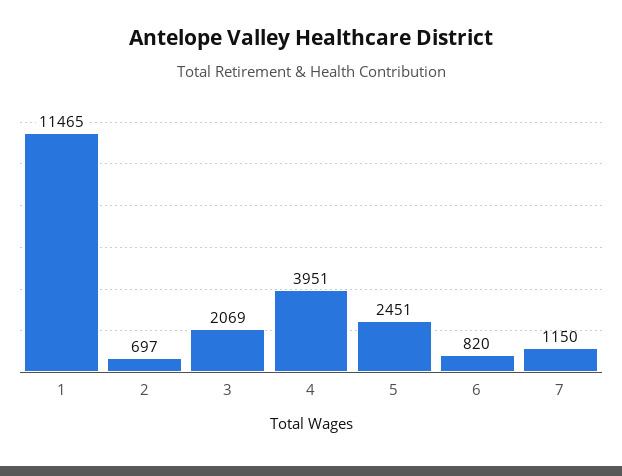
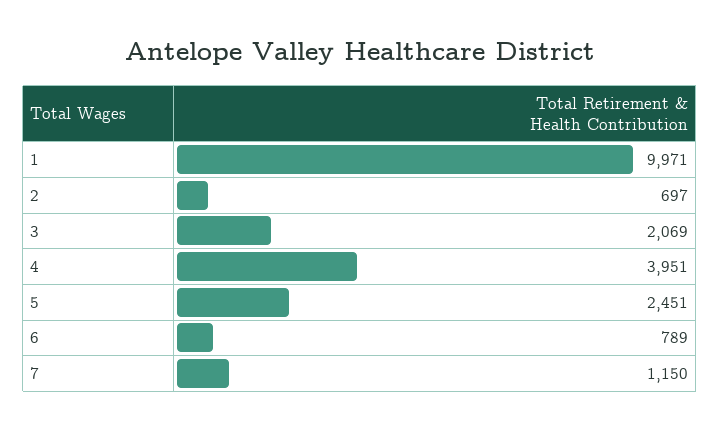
1: 11465 -> 9971
6: 820 -> 789

